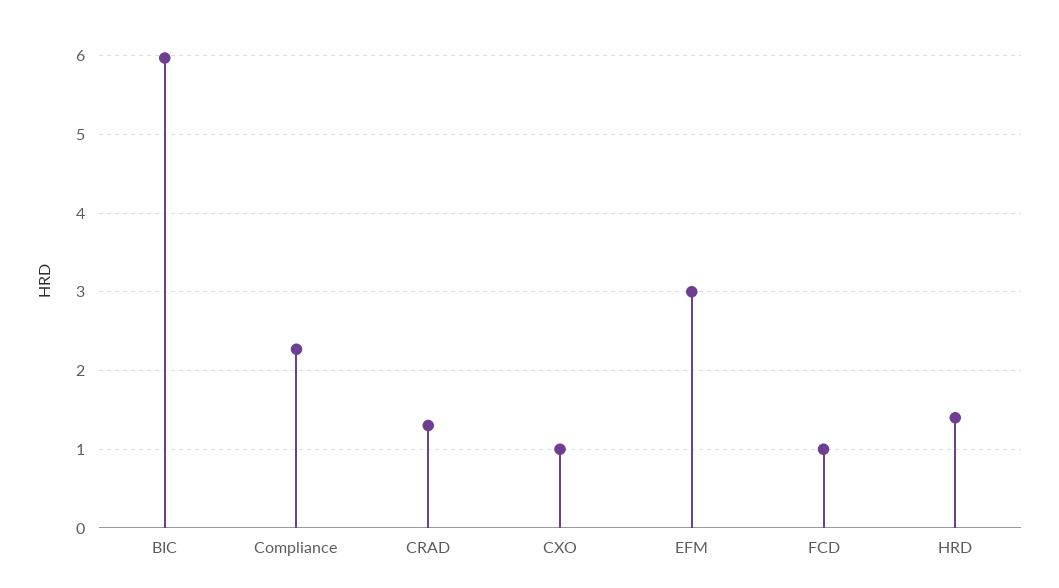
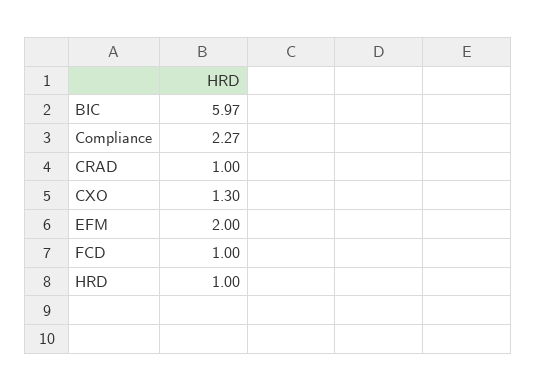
CRAD: 1.3 -> 1
CXO: 1 -> 1.3
EFM: 3 -> 2
HRD: 1.4 -> 1

